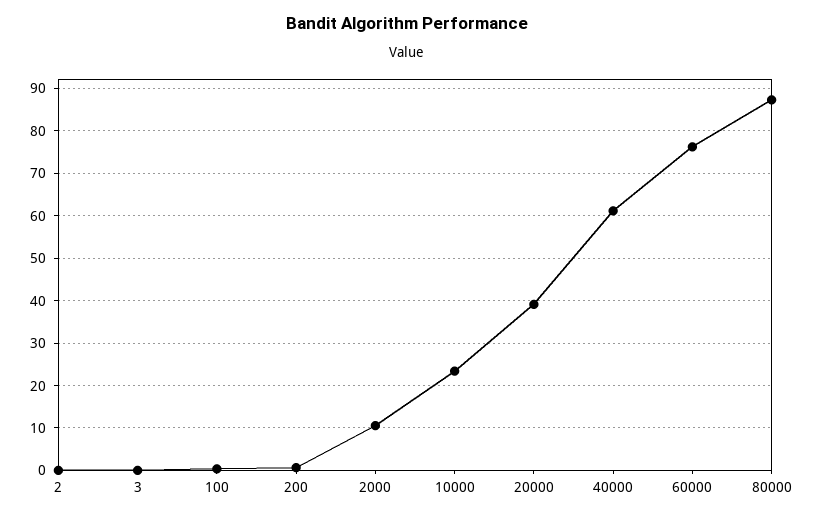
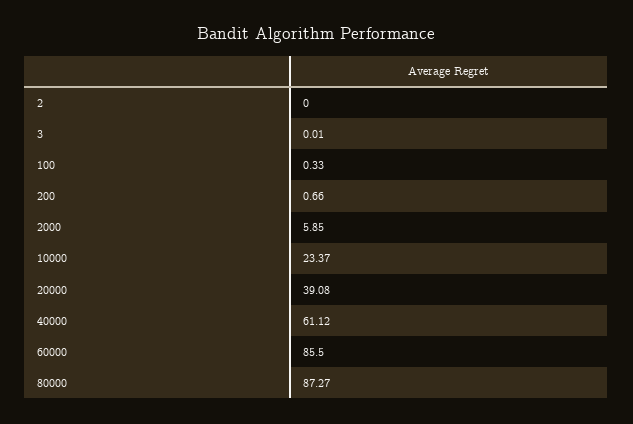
2000: 10 -> 5.85
60000: 76 -> 85.5

